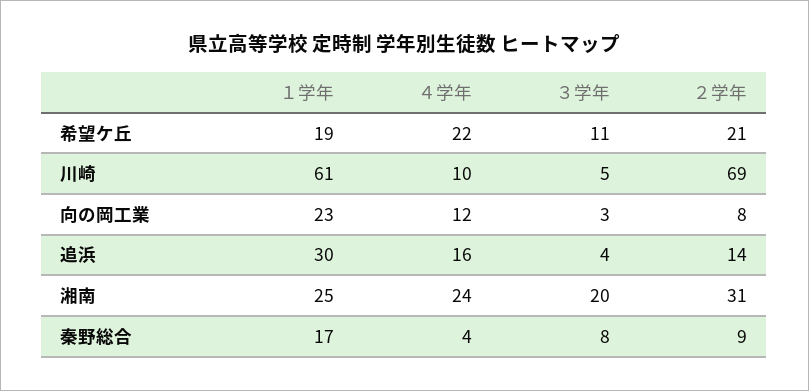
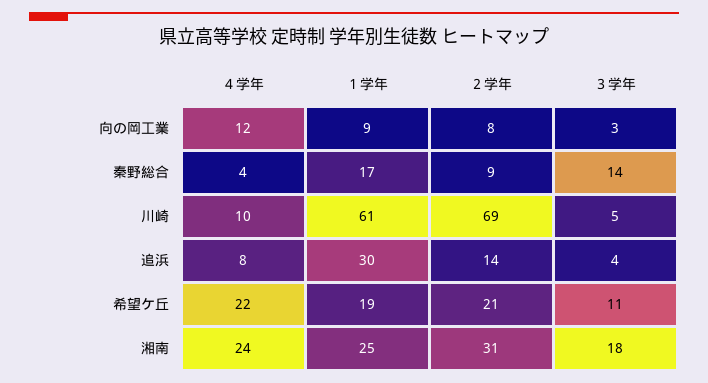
１学年, 向の岡工業: 23 -> 9
４学年, 追浜: 16 -> 8
３学年, 湘南: 20 -> 18
３学年, 秦野総合: 8 -> 14

